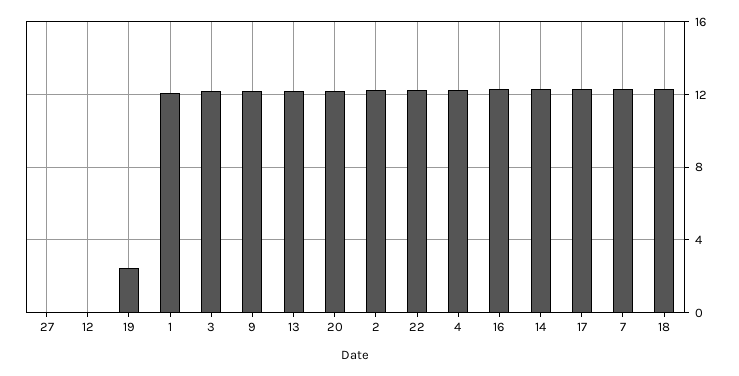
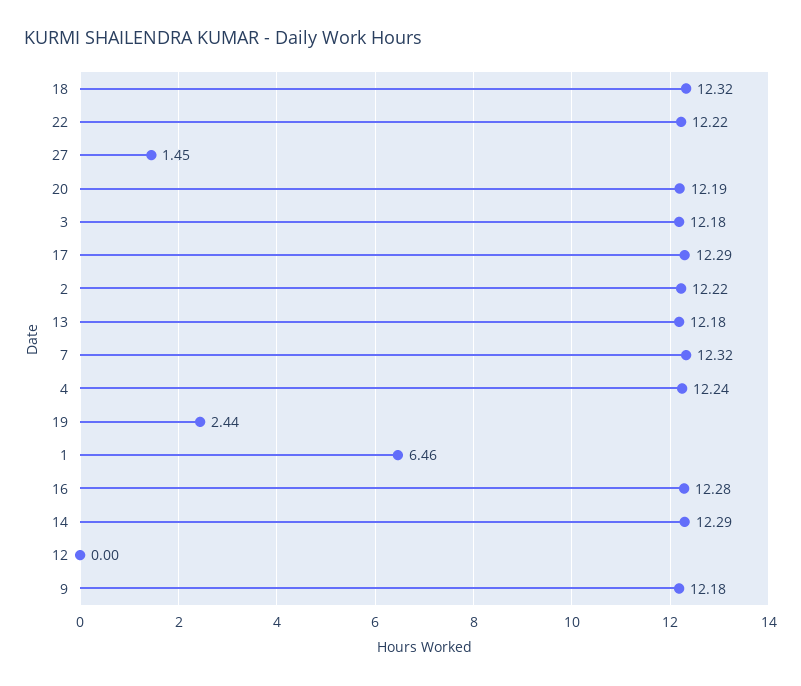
27: 0 -> 1.45
1: 12 -> 6.46

